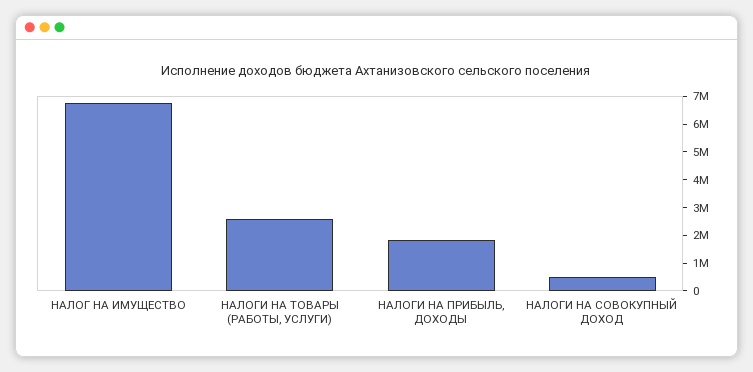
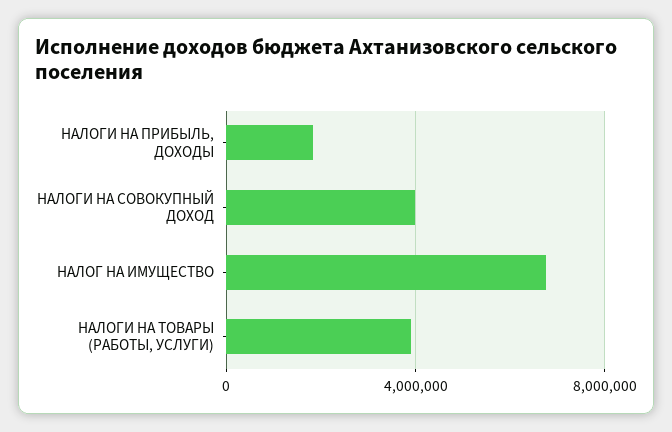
НАЛОГИ НА ТОВАРЫ (РАБОТЫ, УСЛУГИ): 2500000 -> 4000000
НАЛОГИ НА СОВОКУПНЫЙ ДОХОД: 500000 -> 4000000

